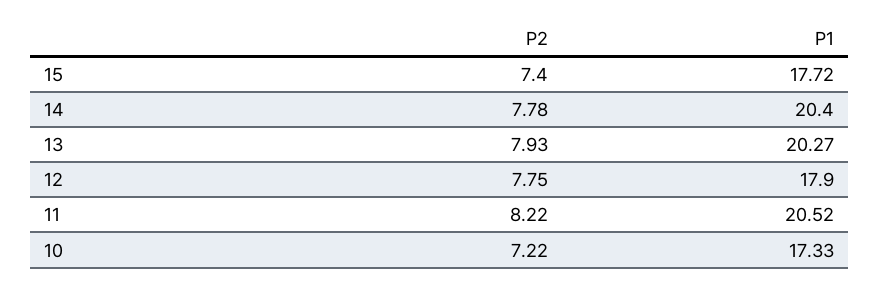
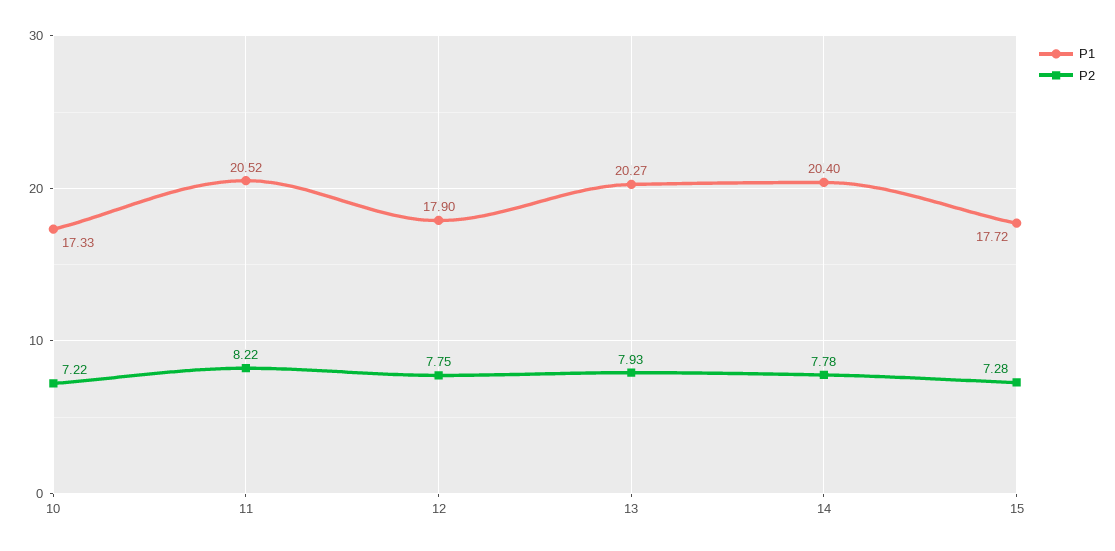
P2, 15: 7.4 -> 7.28

